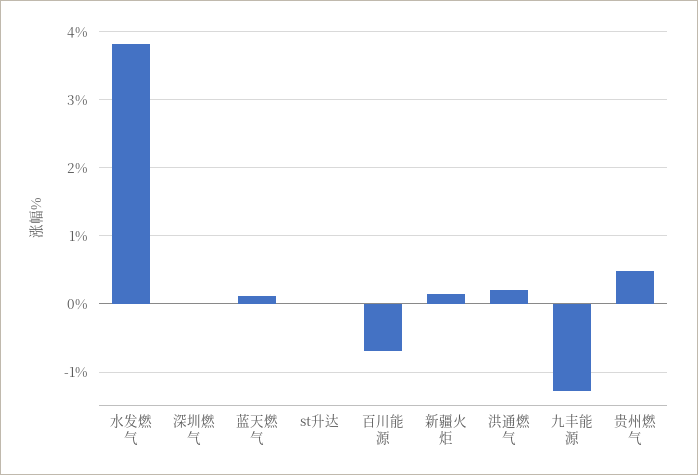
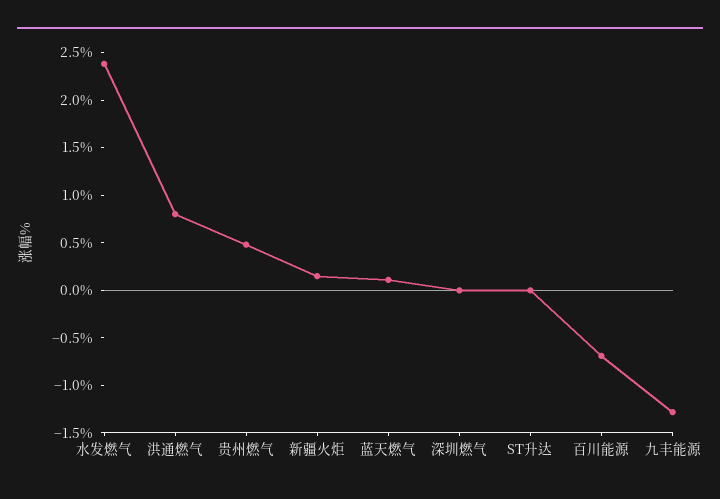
水发燃气: 3.8 -> 2.4
洪通燃气: 0.2 -> 0.8

